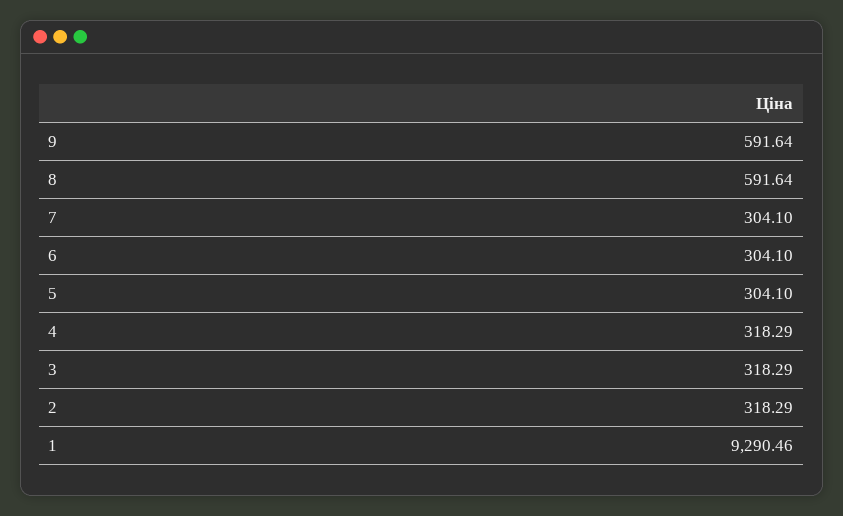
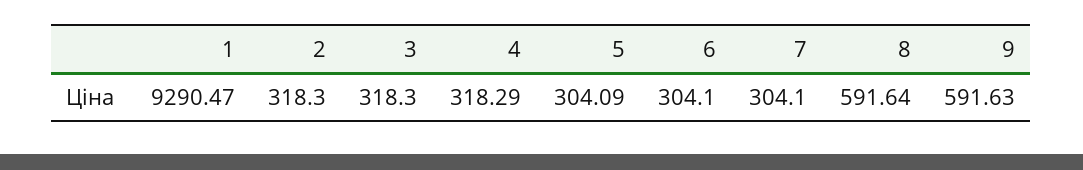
9: 591.64 -> 591.63
5: 304.1 -> 304.09
3: 318.29 -> 318.3
2: 318.29 -> 318.3
1: 9290.46 -> 9290.47

